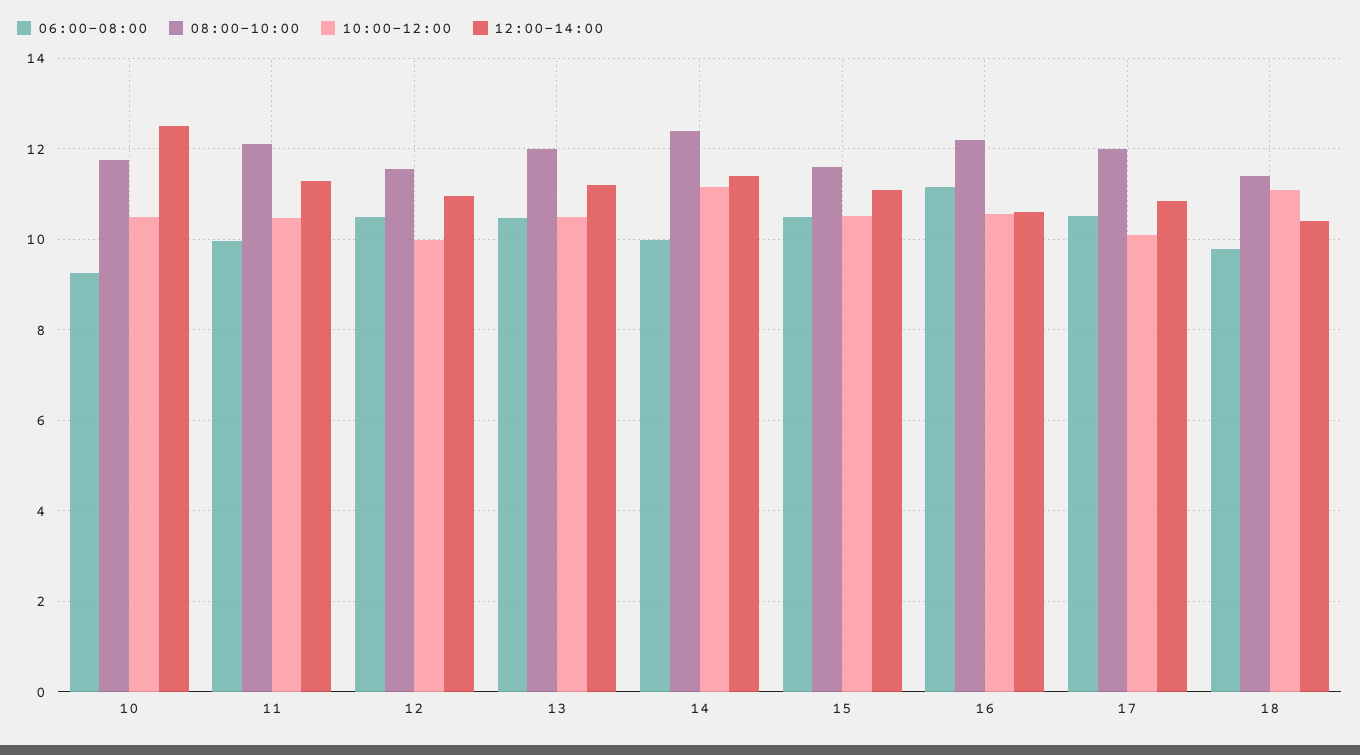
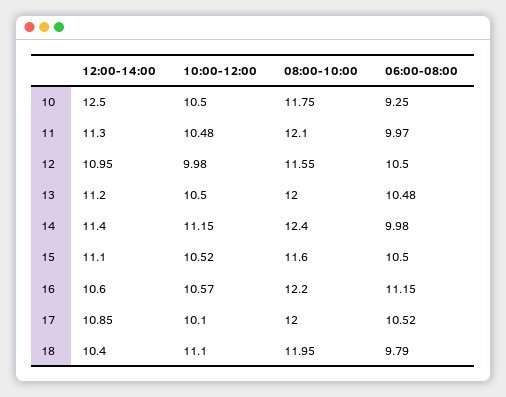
08:00-10:00, 18: 11.4 -> 11.95

